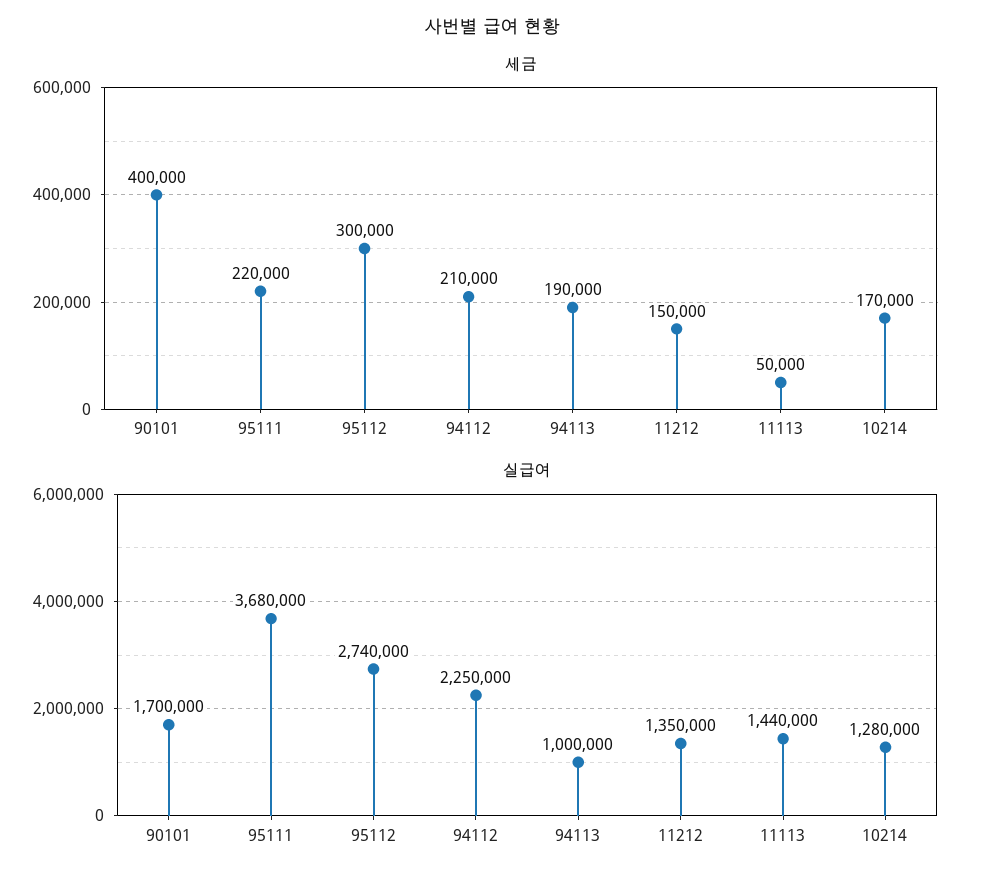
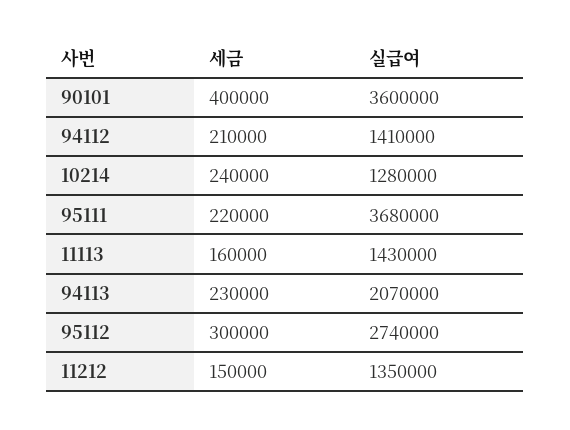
세금, 94113: 190000 -> 230000
세금, 11113: 50000 -> 160000
세금, 10214: 170000 -> 240000
실급여, 90101: 1700000 -> 3600000
실급여, 94112: 2250000 -> 1410000
실급여, 94113: 1000000 -> 2070000
실급여, 11113: 1440000 -> 1430000

